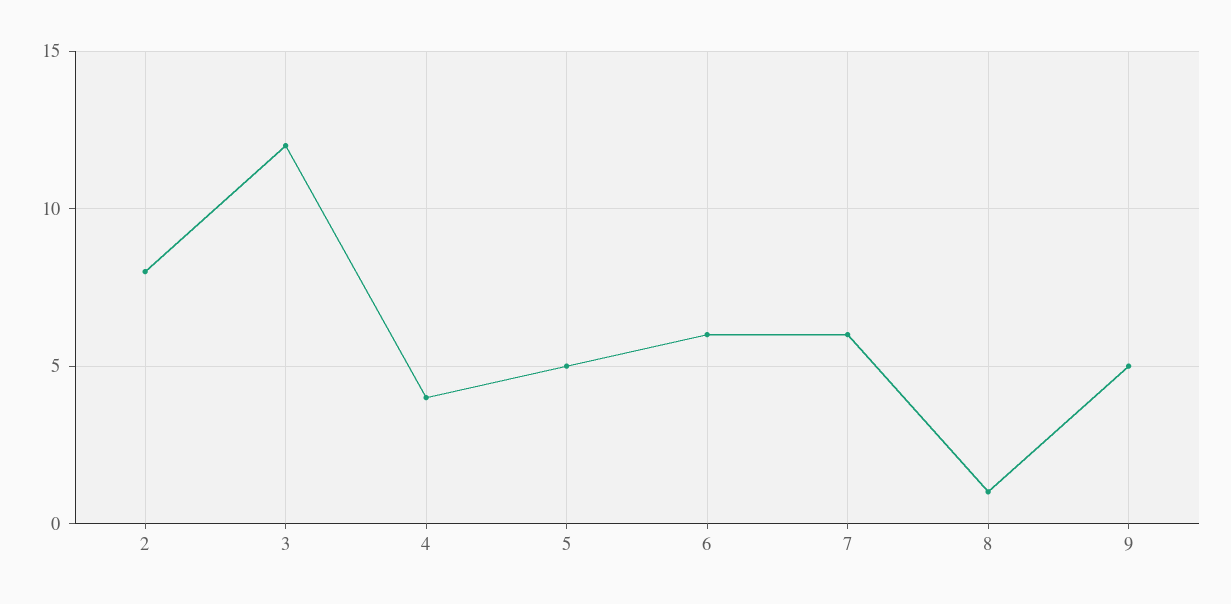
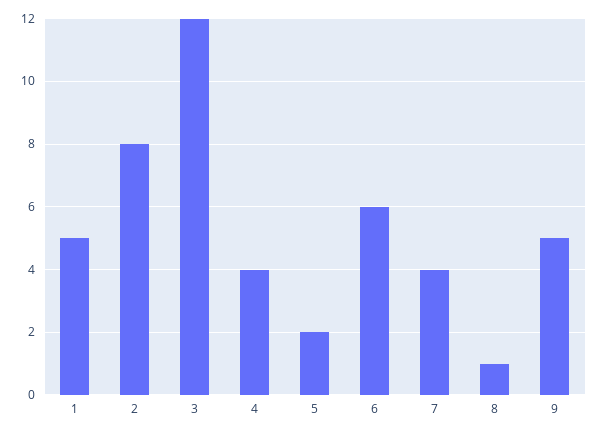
5: 5 -> 2
7: 6 -> 4
1: none -> 5

